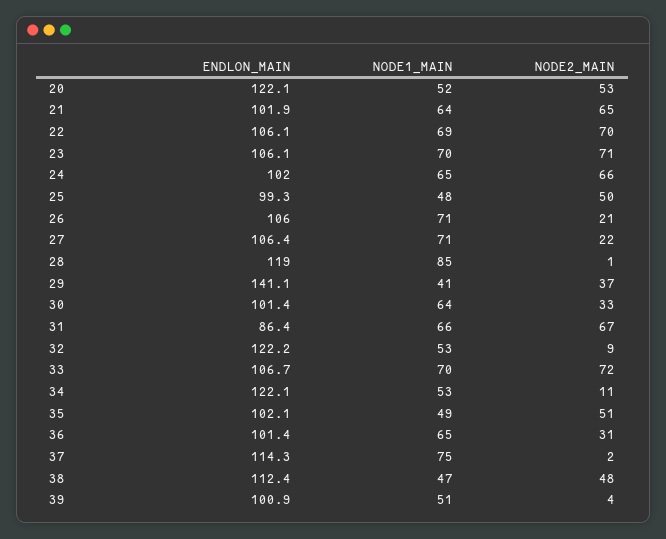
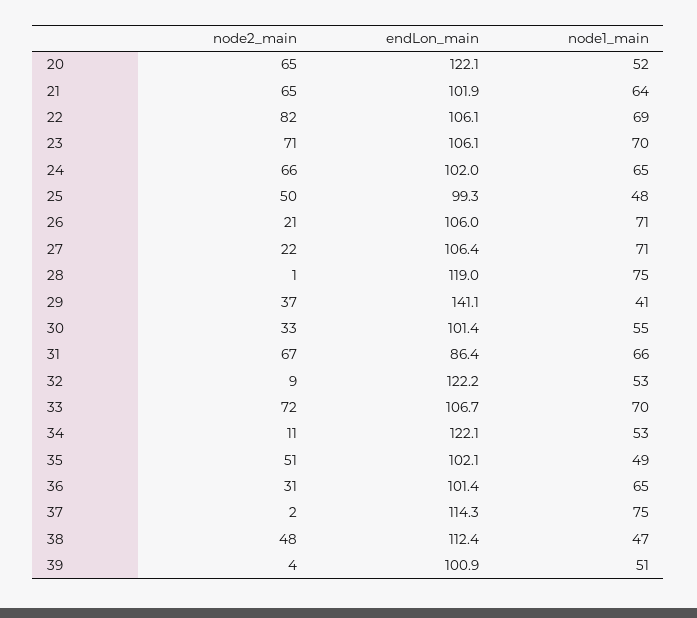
NODE2_MAIN, 20: 53 -> 65
NODE2_MAIN, 22: 70 -> 82
NODE1_MAIN, 28: 85 -> 75
NODE1_MAIN, 30: 64 -> 55

